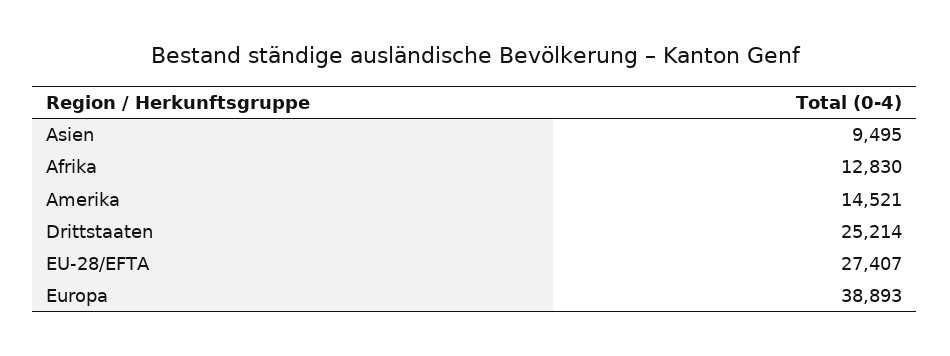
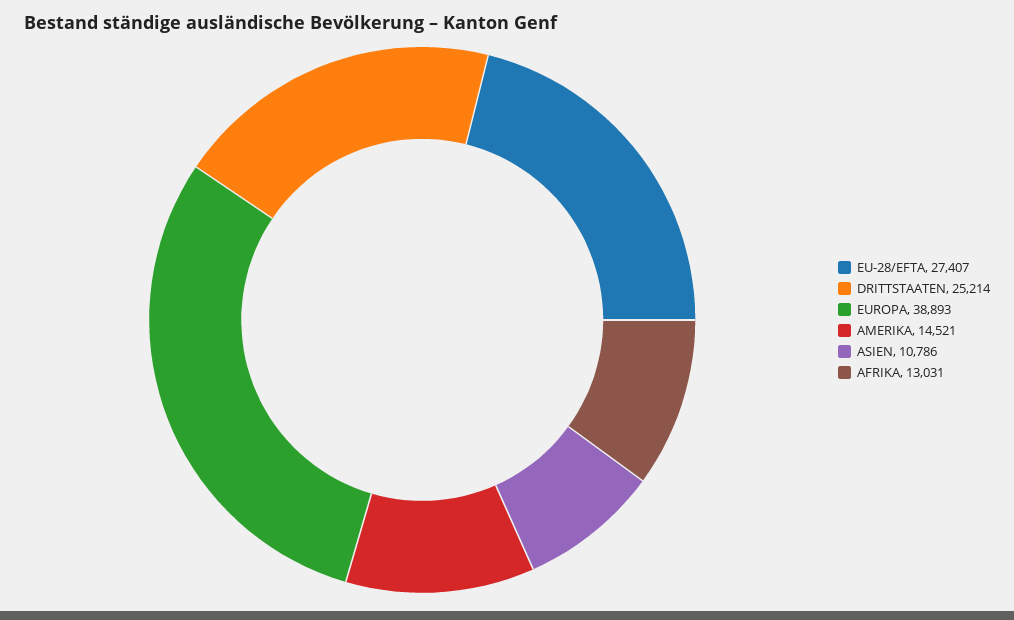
Asien: 9495 -> 10786
Afrika: 12830 -> 13031

